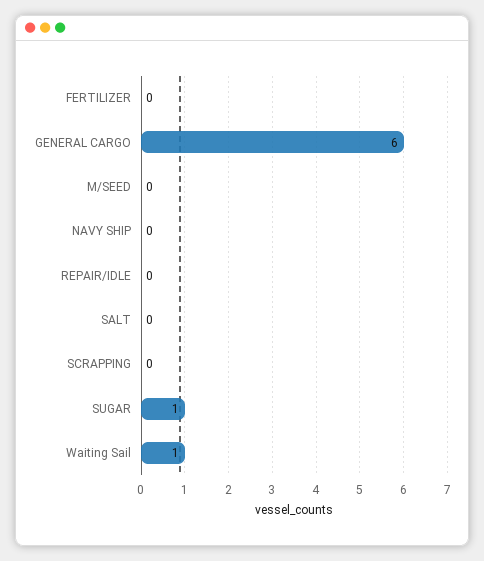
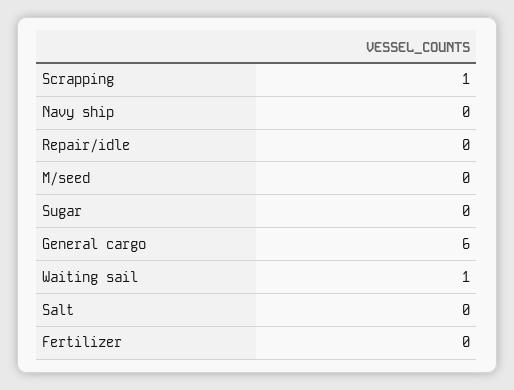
SCRAPPING: 0 -> 1
SUGAR: 1 -> 0

